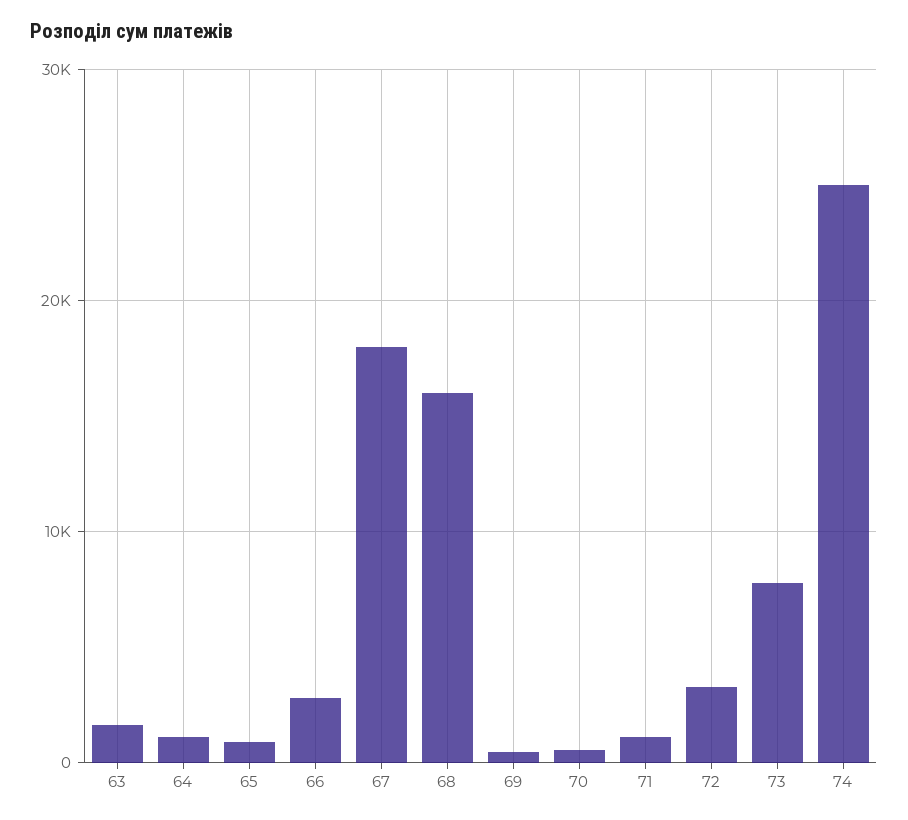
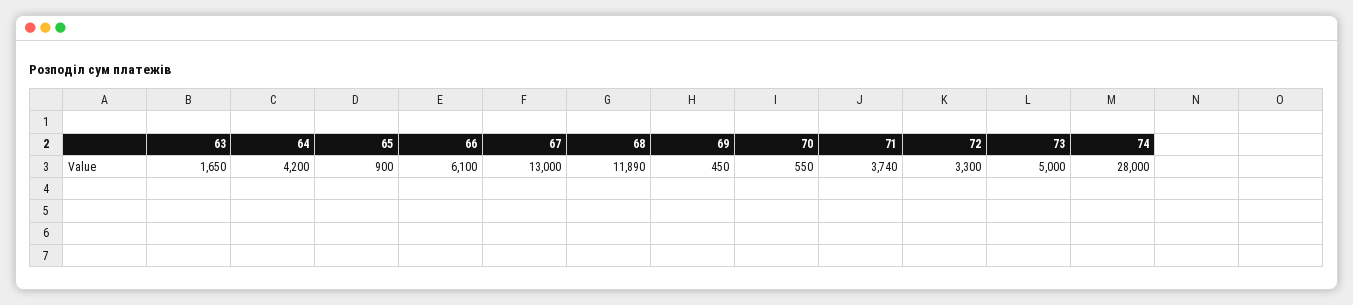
64: 1000 -> 4200
66: 3000 -> 6100
67: 18000 -> 13000
68: 16000 -> 11890
71: 1000 -> 3740
73: 8000 -> 5000
74: 25000 -> 28000

